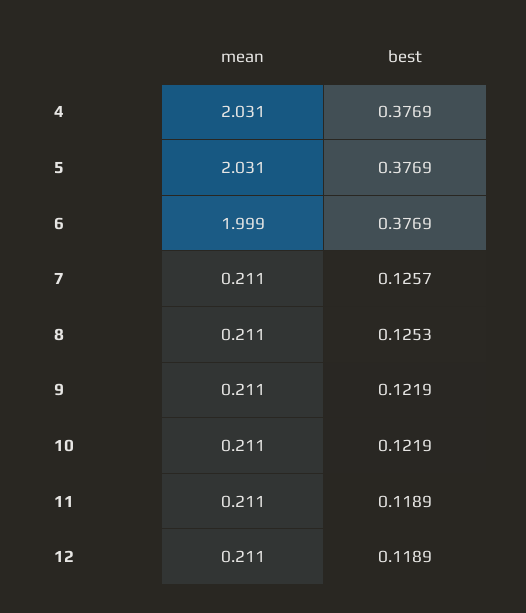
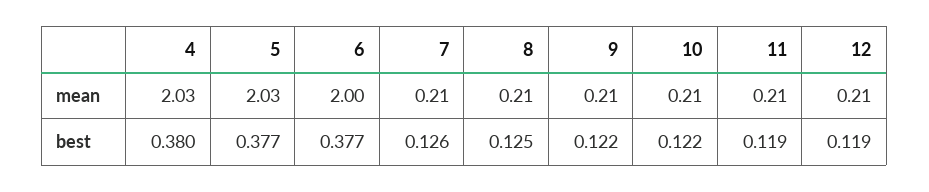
best, 4: 0.3769 -> 0.38

